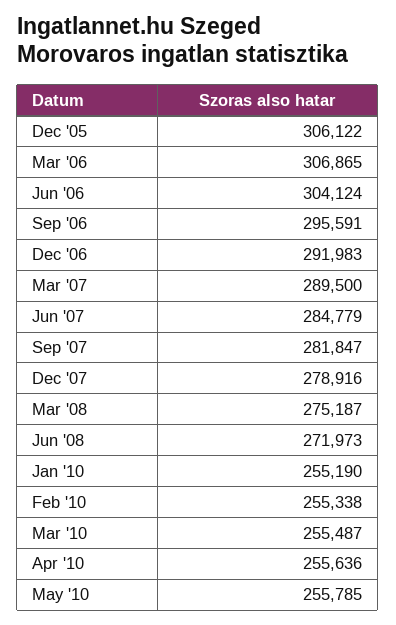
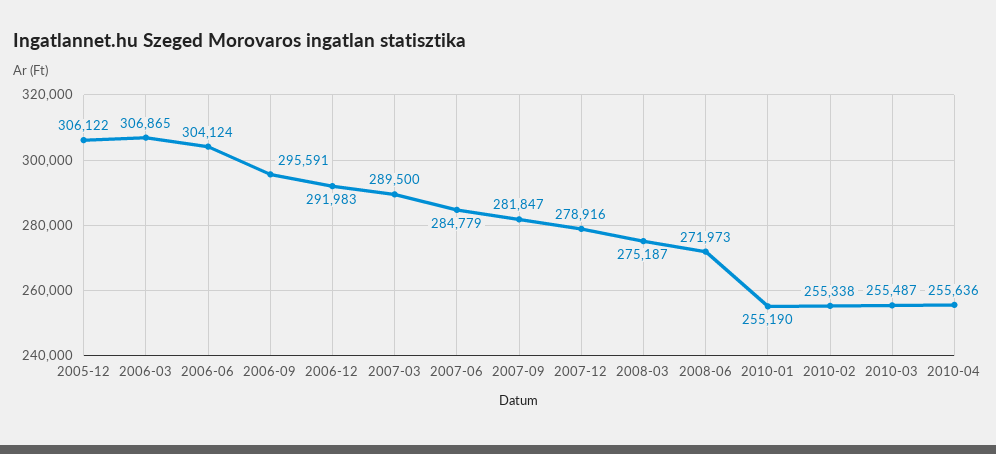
May '10: 255785 -> none

